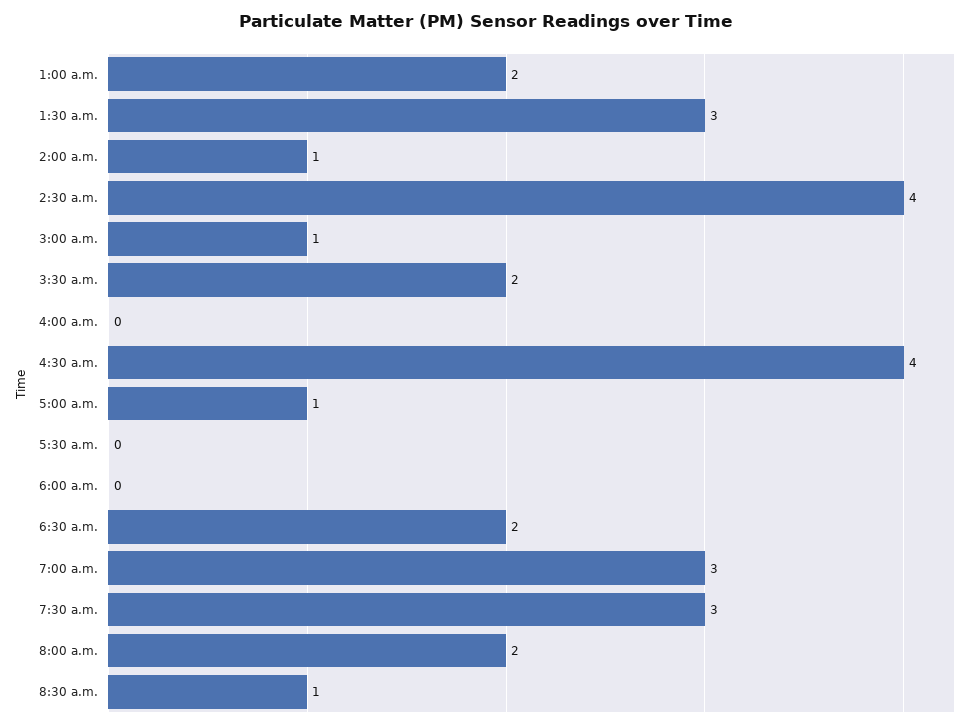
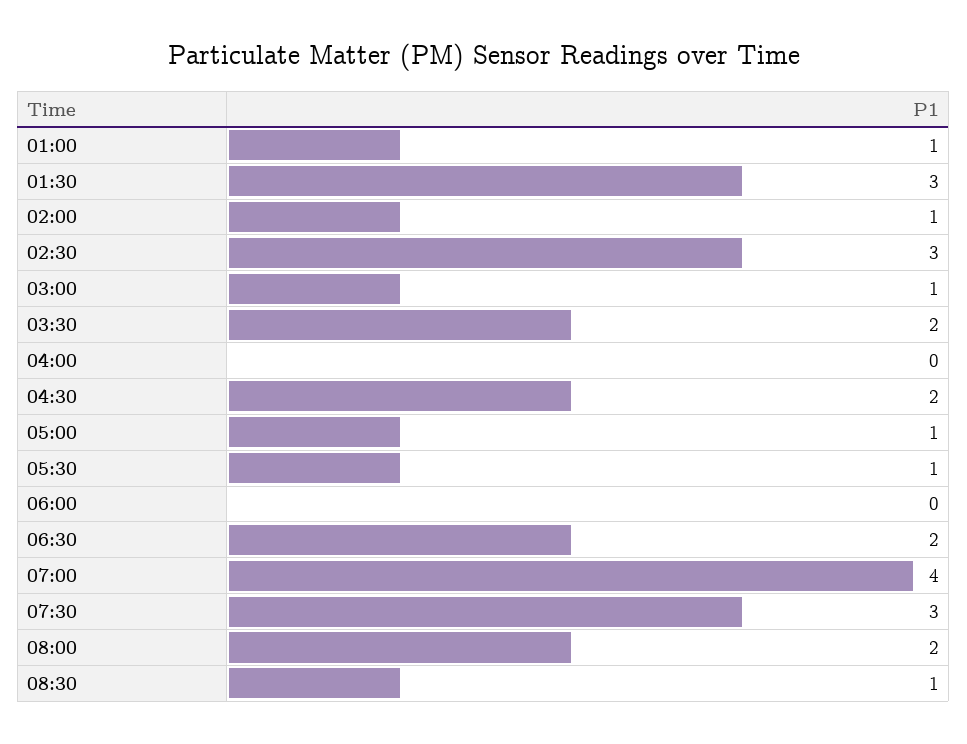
1:00 a.m.: 2 -> 1
2:30 a.m.: 4 -> 3
4:30 a.m.: 4 -> 2
5:30 a.m.: 0 -> 1
7:00 a.m.: 3 -> 4

